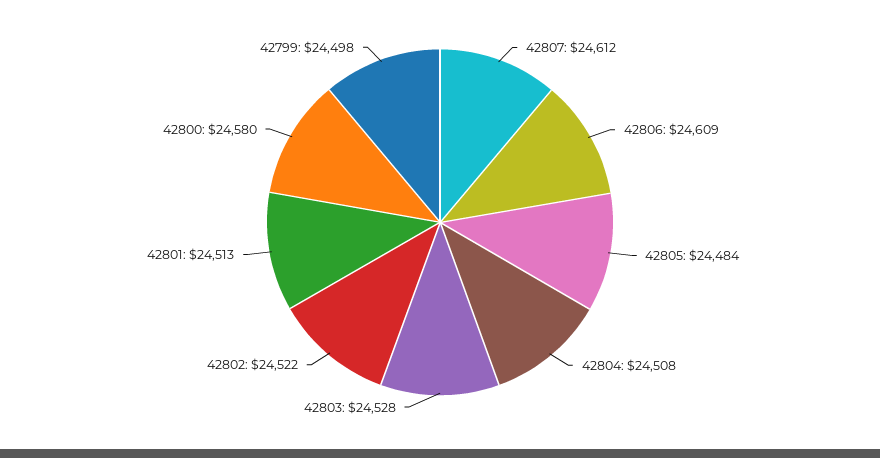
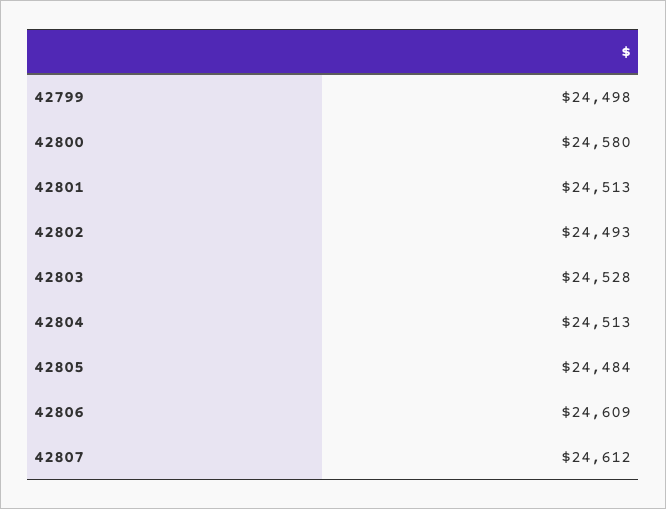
42804: 24508 -> 24513
42802: 24522 -> 24493

